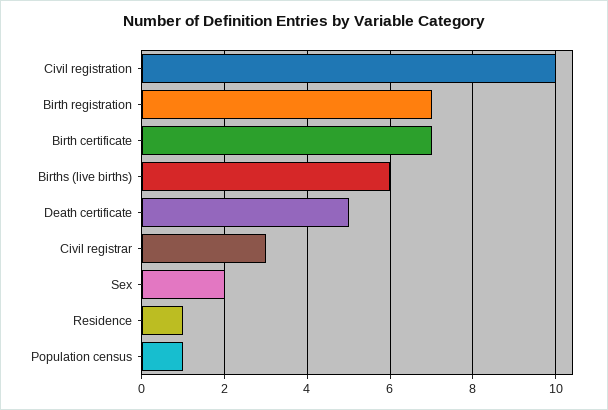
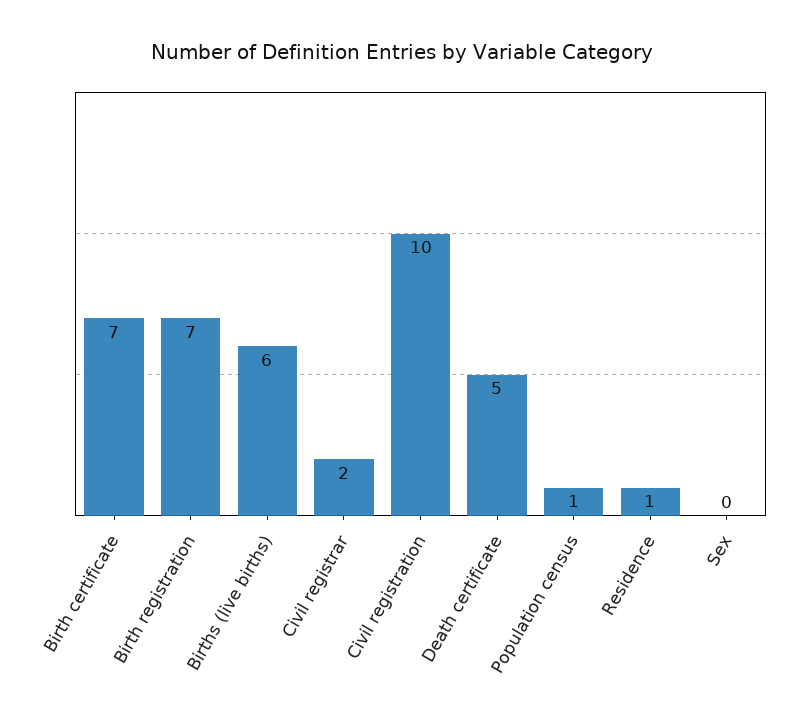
Civil registrar: 3 -> 2
Sex: 2 -> 0

